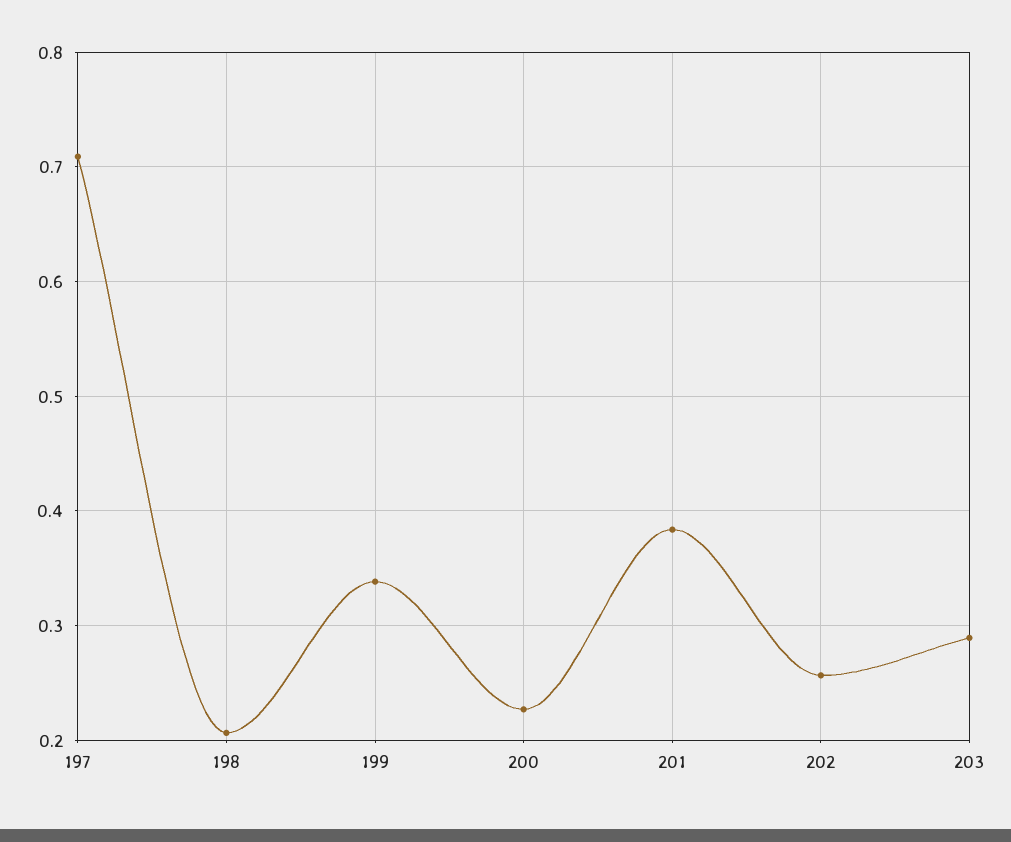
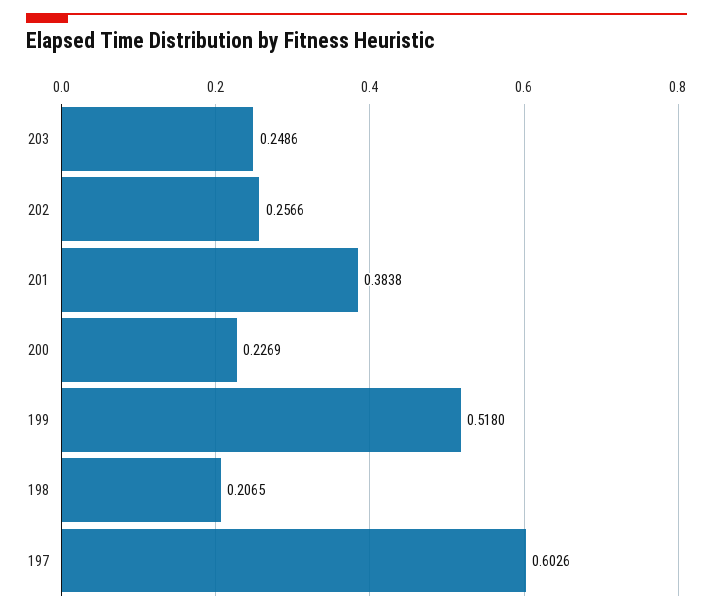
197: 0.71 -> 0.6026
199: 0.34 -> 0.518
203: 0.29 -> 0.2486

